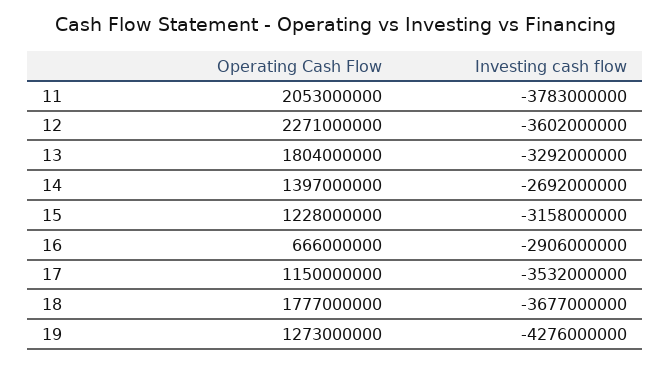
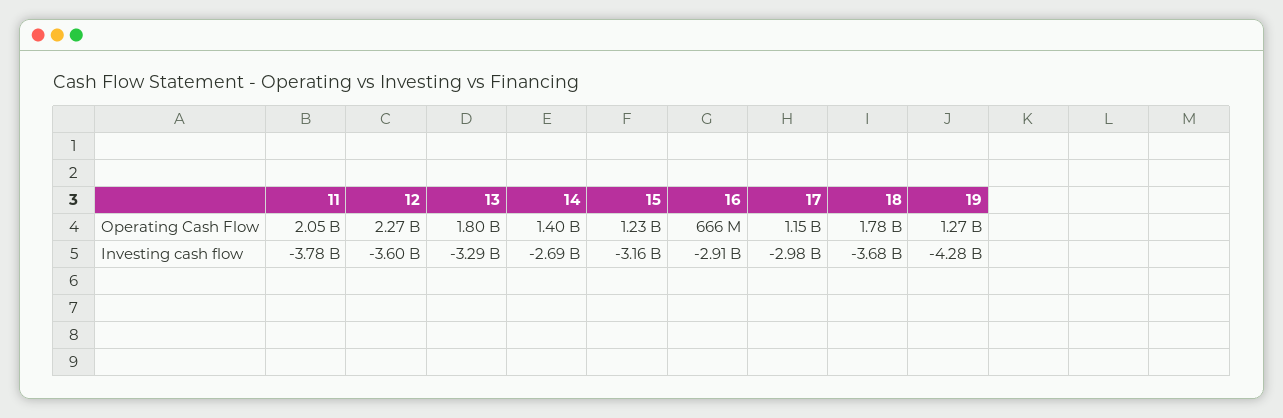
Investing cash flow, 17: -3532000000 -> -2980000000

